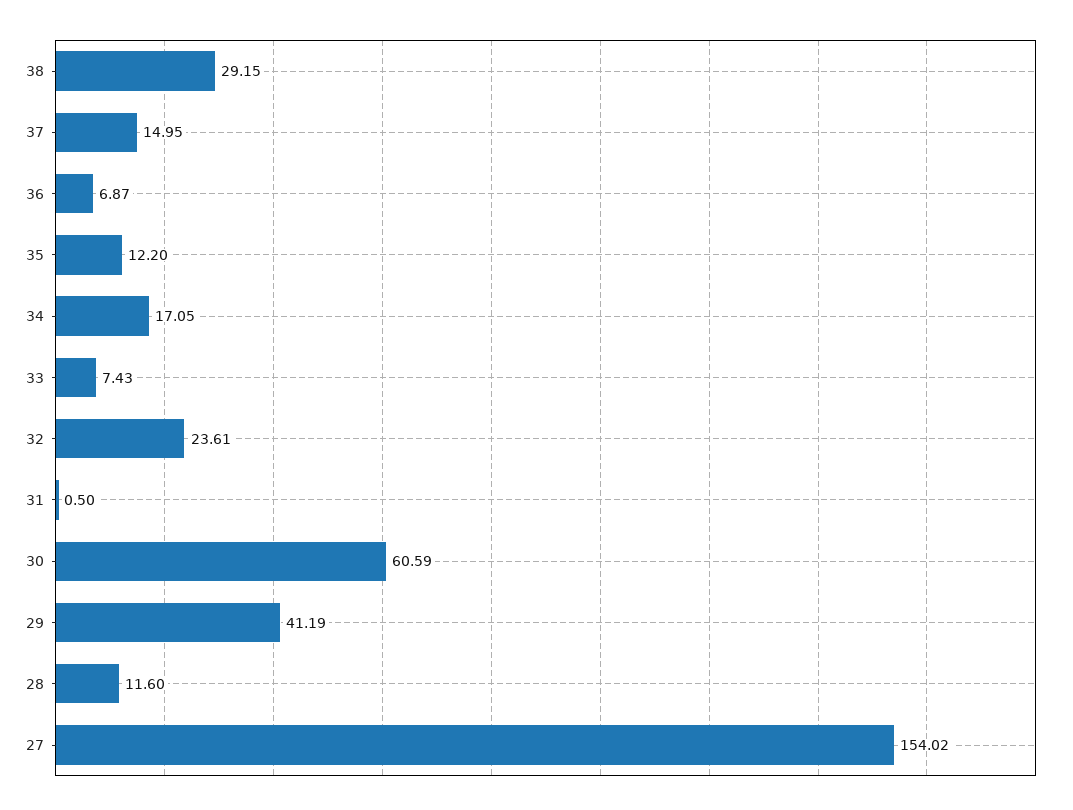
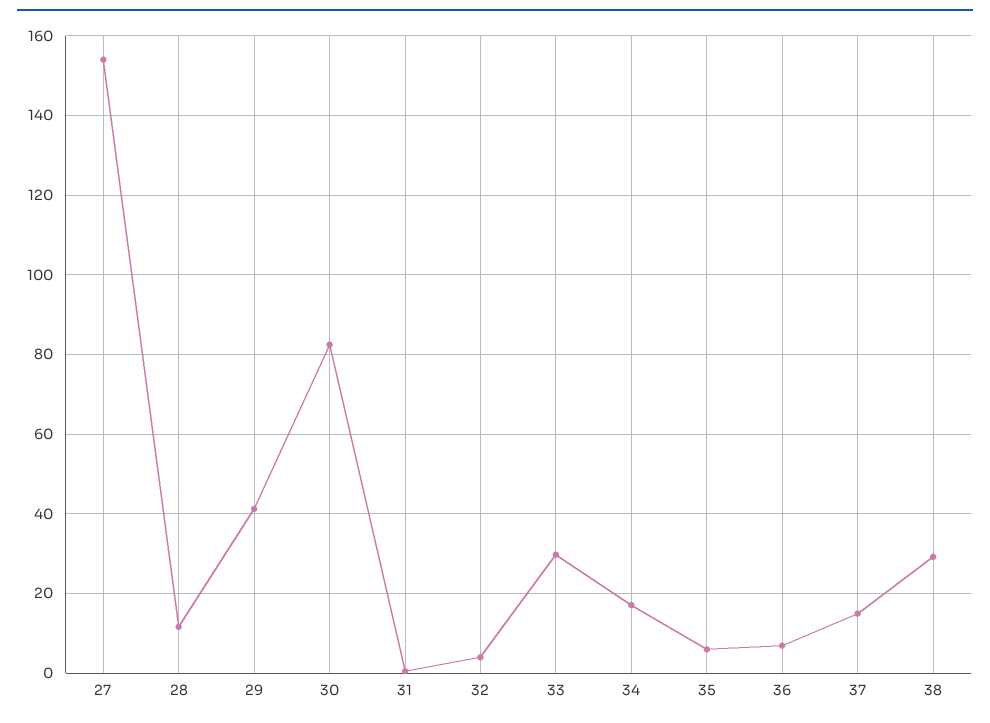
35: 12.2 -> 6
33: 7.43 -> 30
32: 23.61 -> 4
30: 60.59 -> 82

